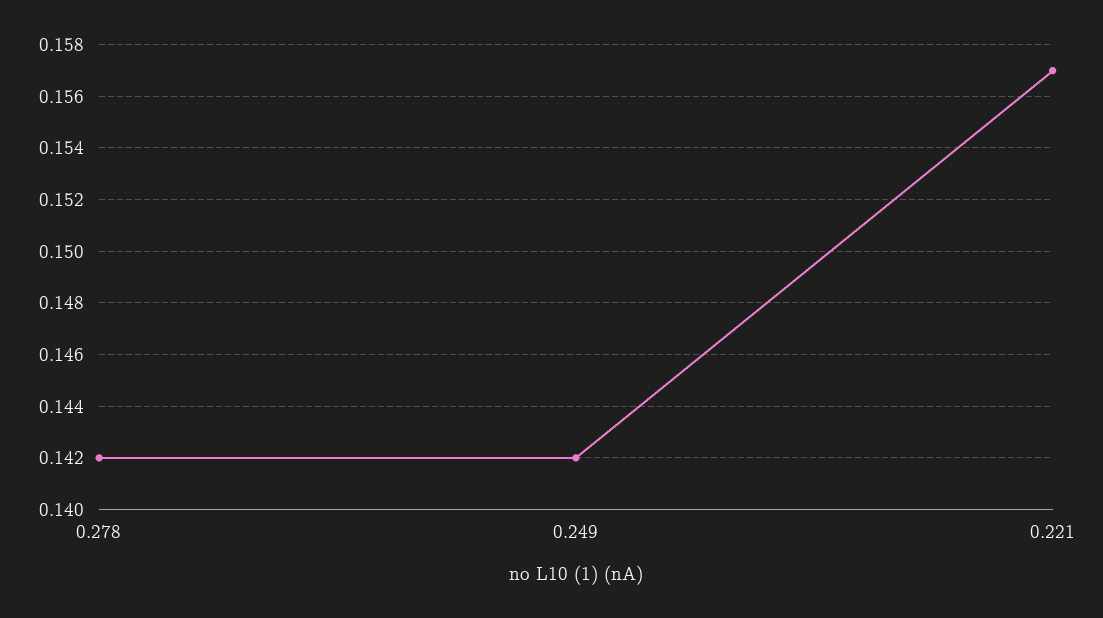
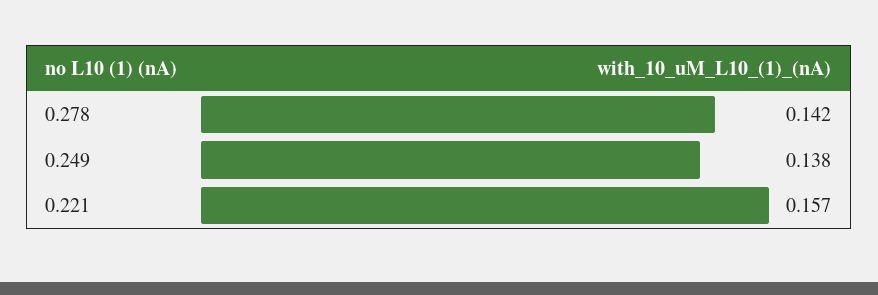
0.249: 0.142 -> 0.138

